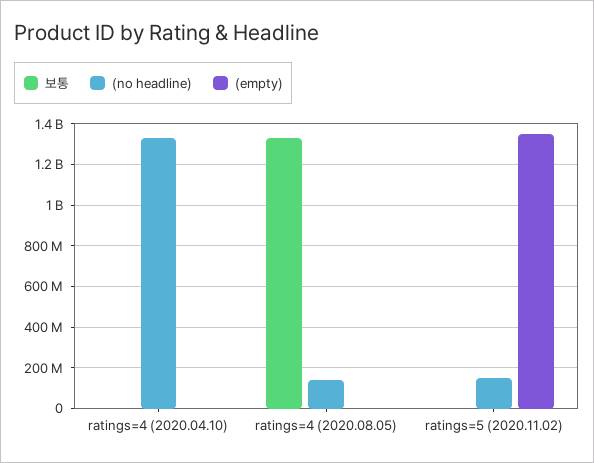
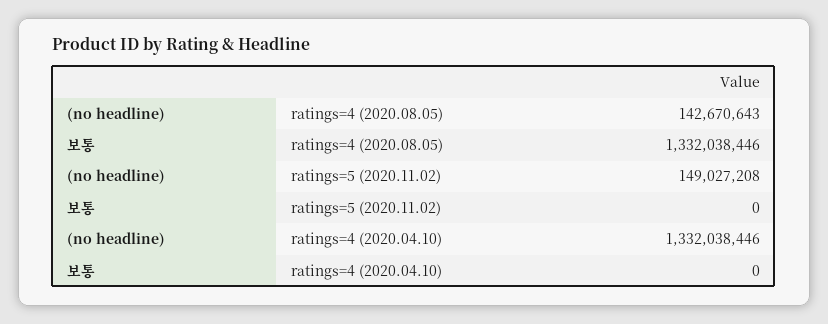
(empty), ratings=4 (2020.04.10): 0 -> none
(empty), ratings=4 (2020.08.05): 0 -> none
(empty), ratings=5 (2020.11.02): 1350000000 -> none

